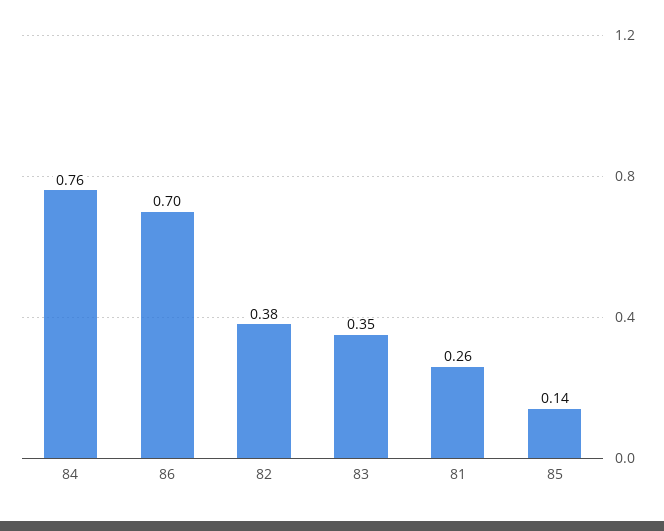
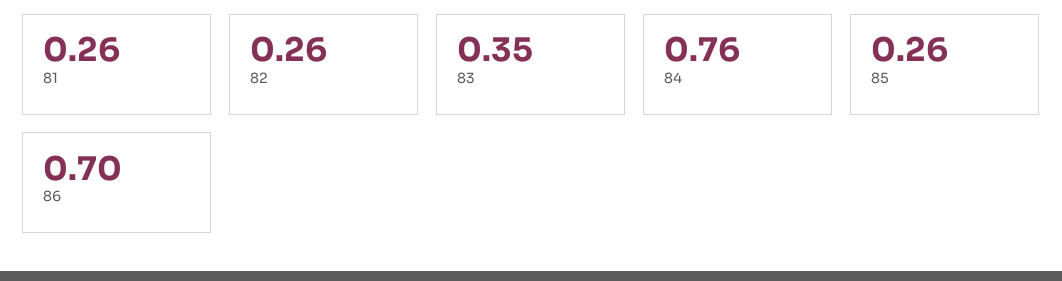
82: 0.38 -> 0.26
85: 0.14 -> 0.26

